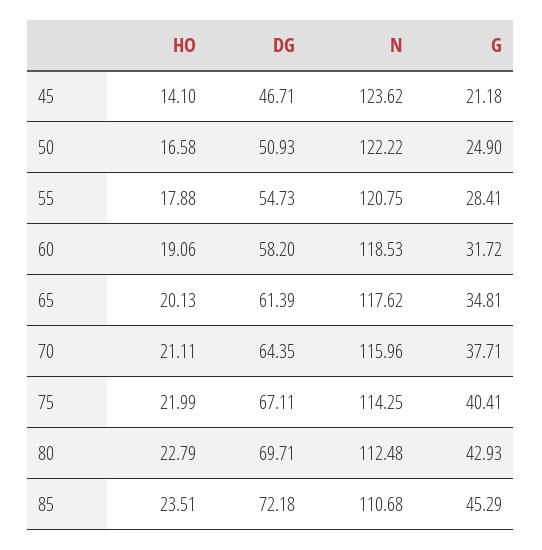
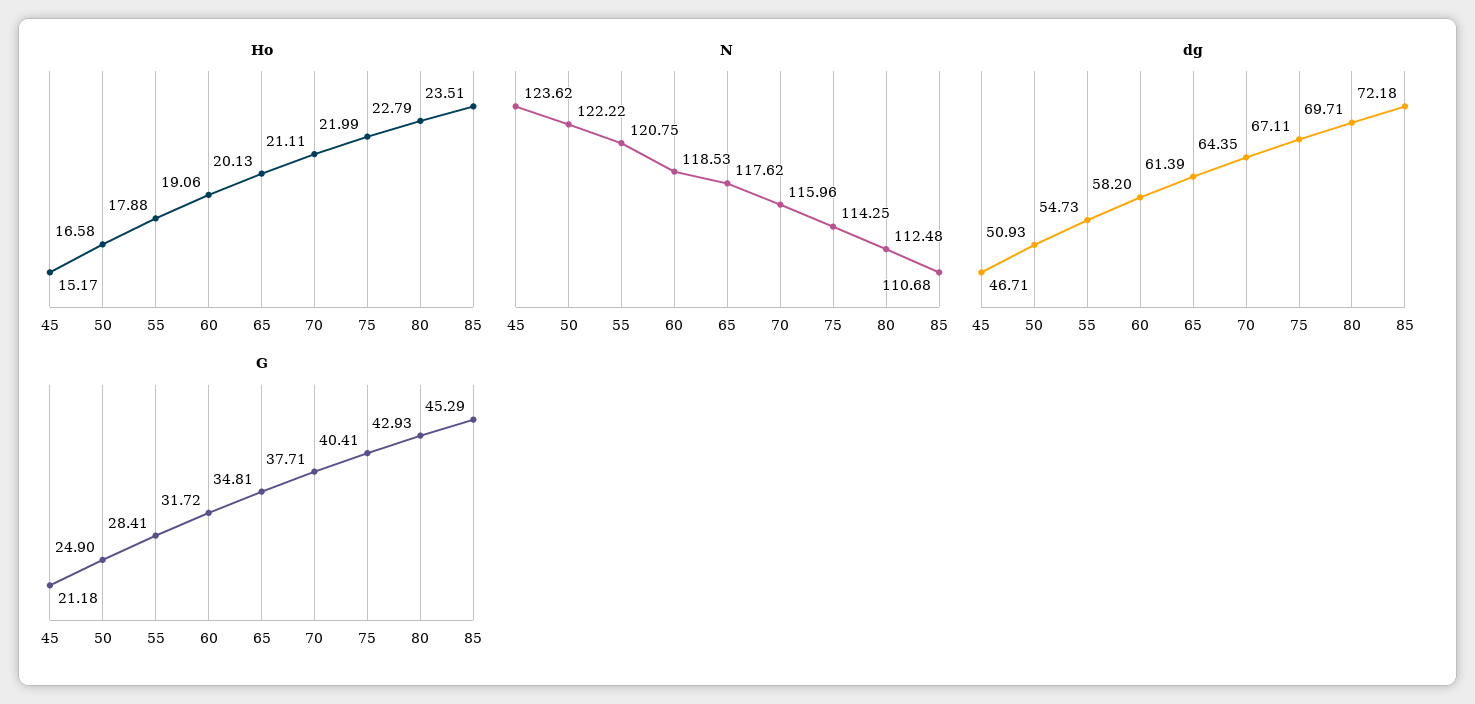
HO, 45: 14.1 -> 15.17

